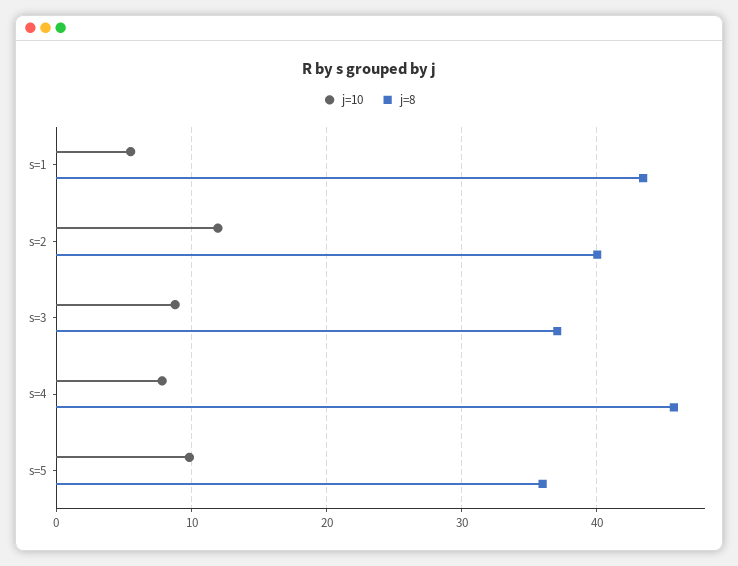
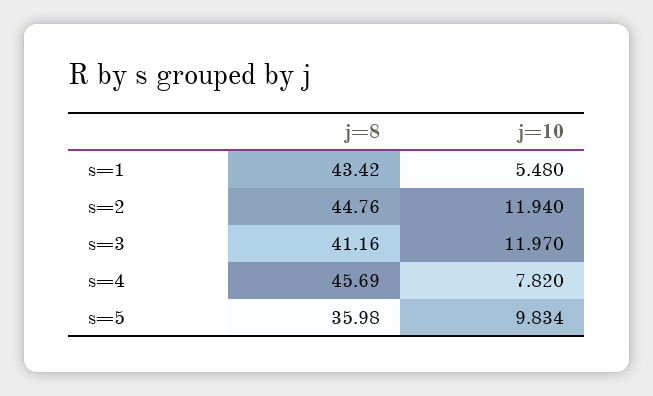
j=8, s=2: 40 -> 44.76
j=10, s=3: 9 -> 11.97
j=8, s=3: 37 -> 41.16

